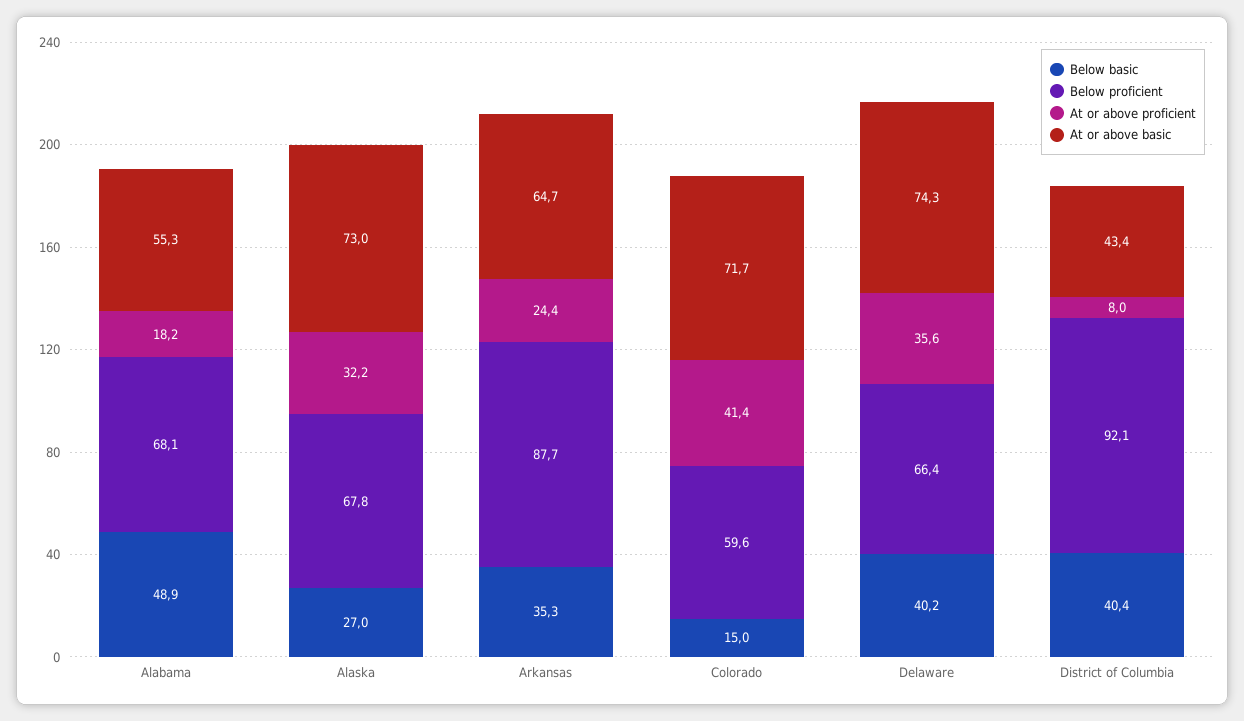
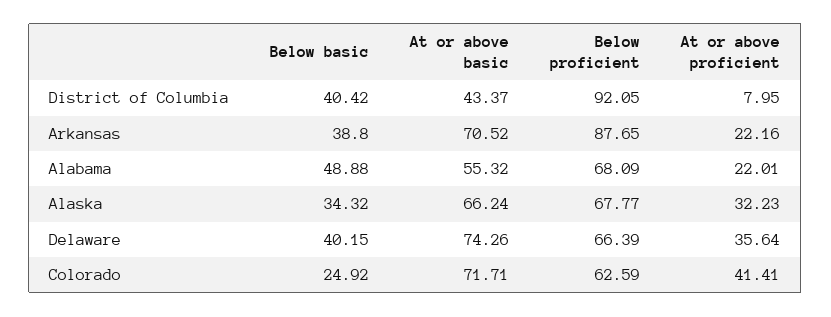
At or above proficient, Alabama: 18.2 -> 22.01
Below basic, Alaska: 27 -> 34.32
At or above basic, Alaska: 73 -> 66.24
Below basic, Arkansas: 35.3 -> 38.8
At or above proficient, Arkansas: 24.4 -> 22.16
At or above basic, Arkansas: 64.7 -> 70.52
Below basic, Colorado: 15 -> 24.92
Below proficient, Colorado: 59.6 -> 62.59

